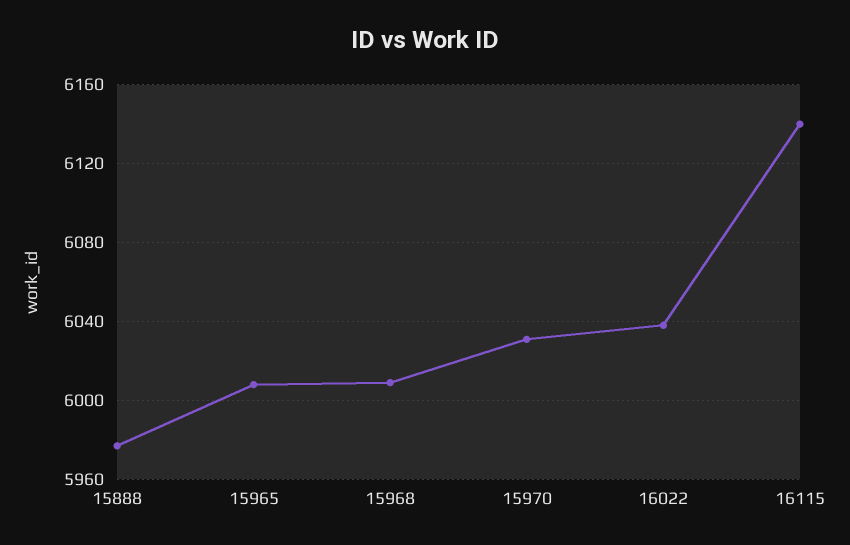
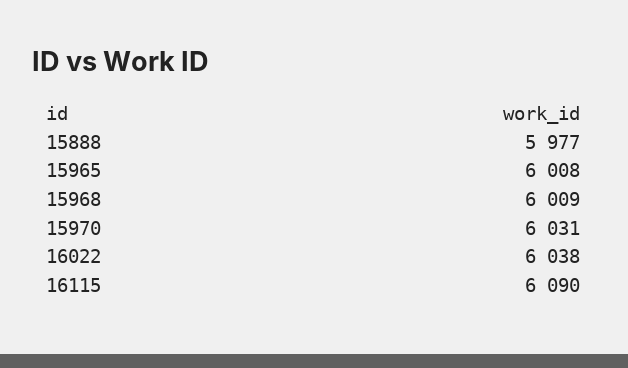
16115: 6140 -> 6090

